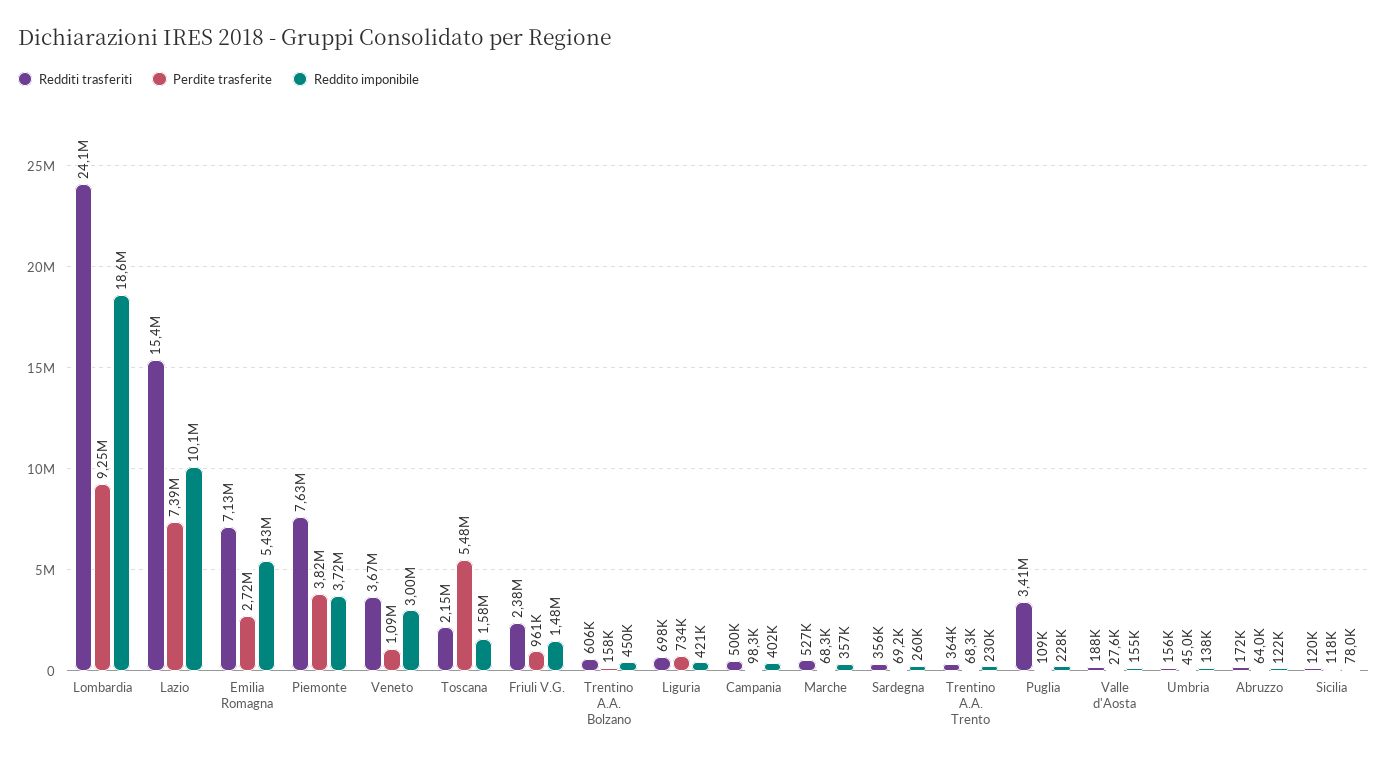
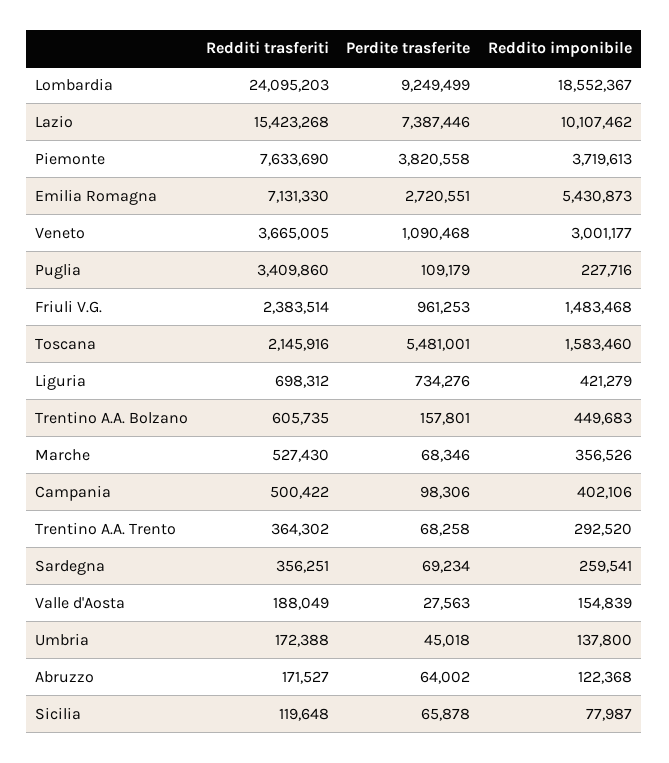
Reddito imponibile, Trentino A.A. Trento: 230000 -> 292520
Redditi trasferiti, Umbria: 156000 -> 172388
Perdite trasferite, Sicilia: 118000 -> 65878

